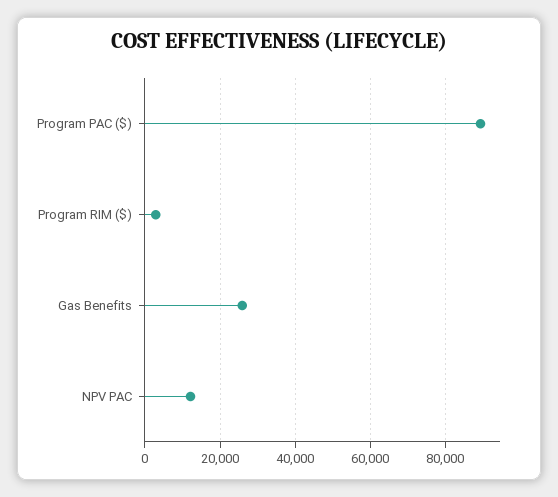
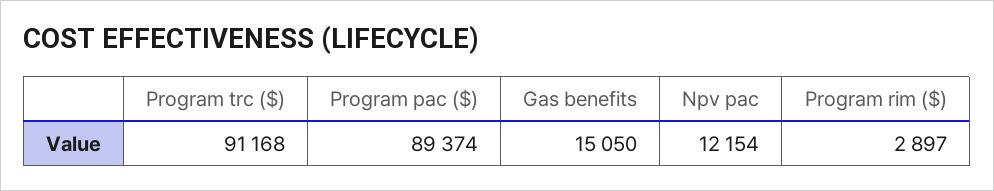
Gas Benefits: 26000 -> 15050
Program trc ($): none -> 91168

